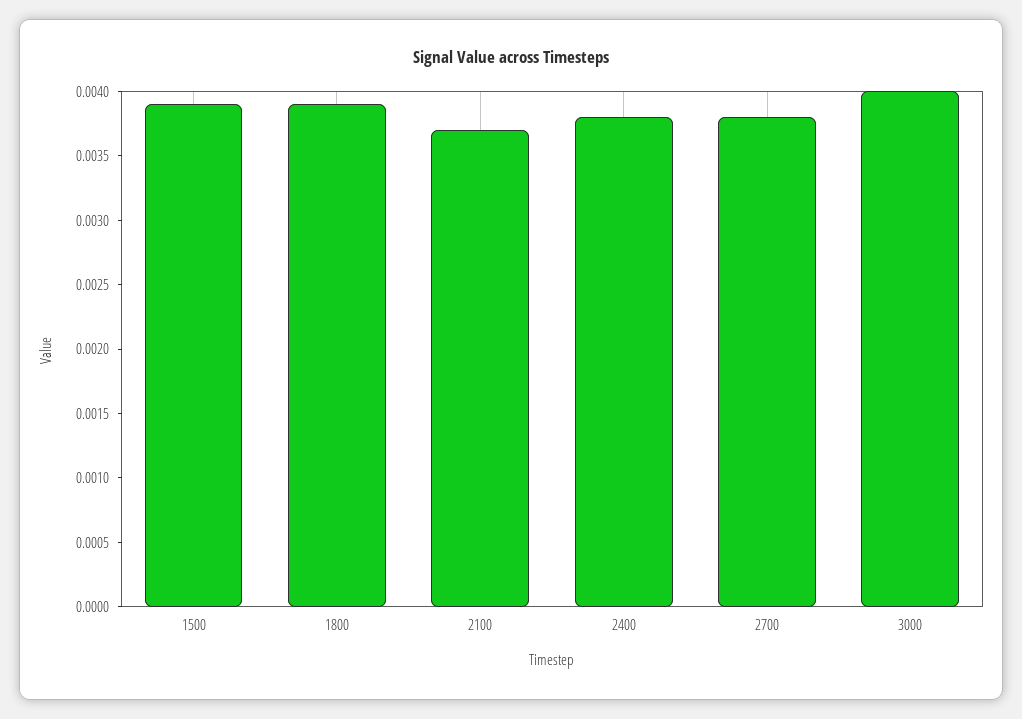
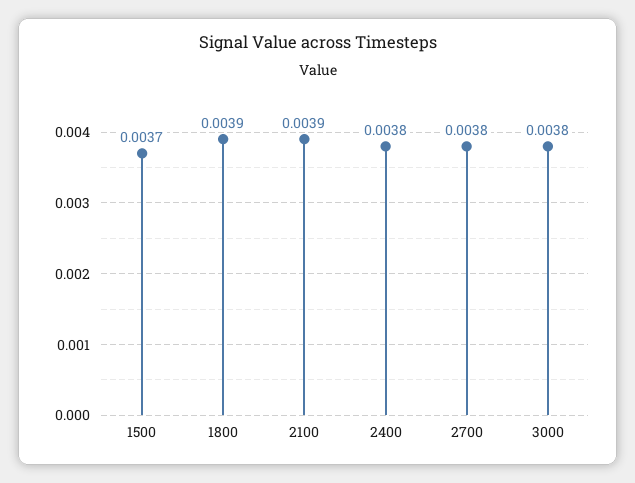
1500: 0.0039 -> 0.0037
2100: 0.0037 -> 0.0039
3000: 0.004 -> 0.0038

